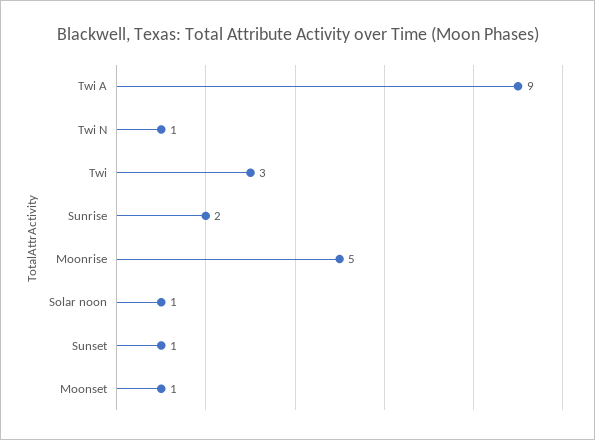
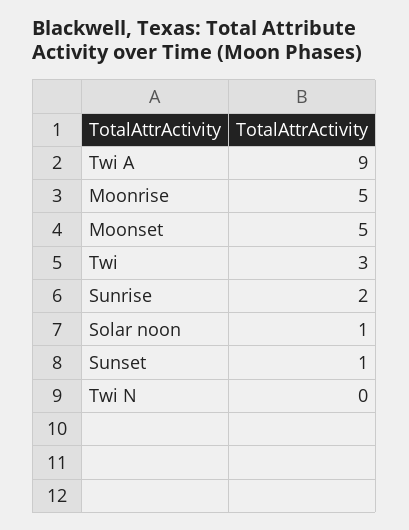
Twi N: 1 -> 0
Moonset: 1 -> 5

